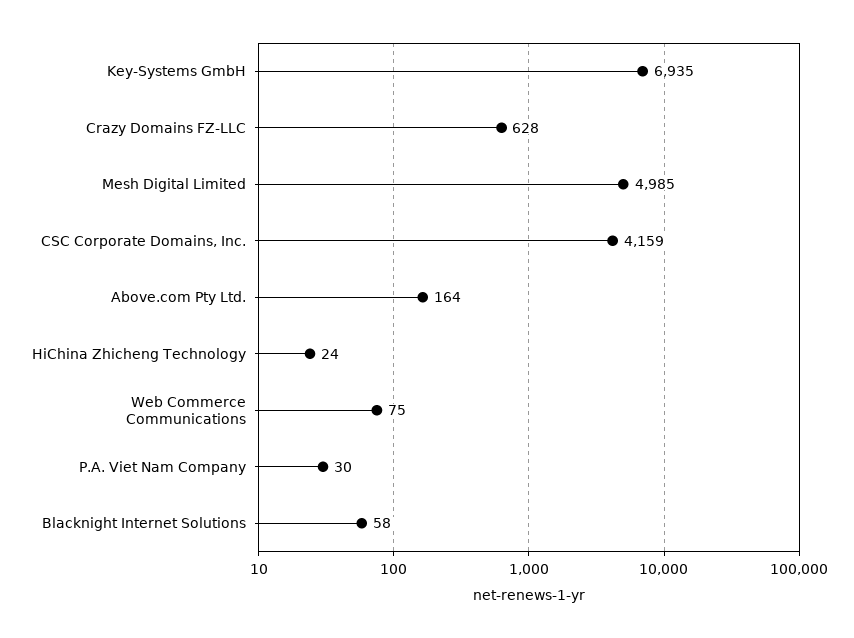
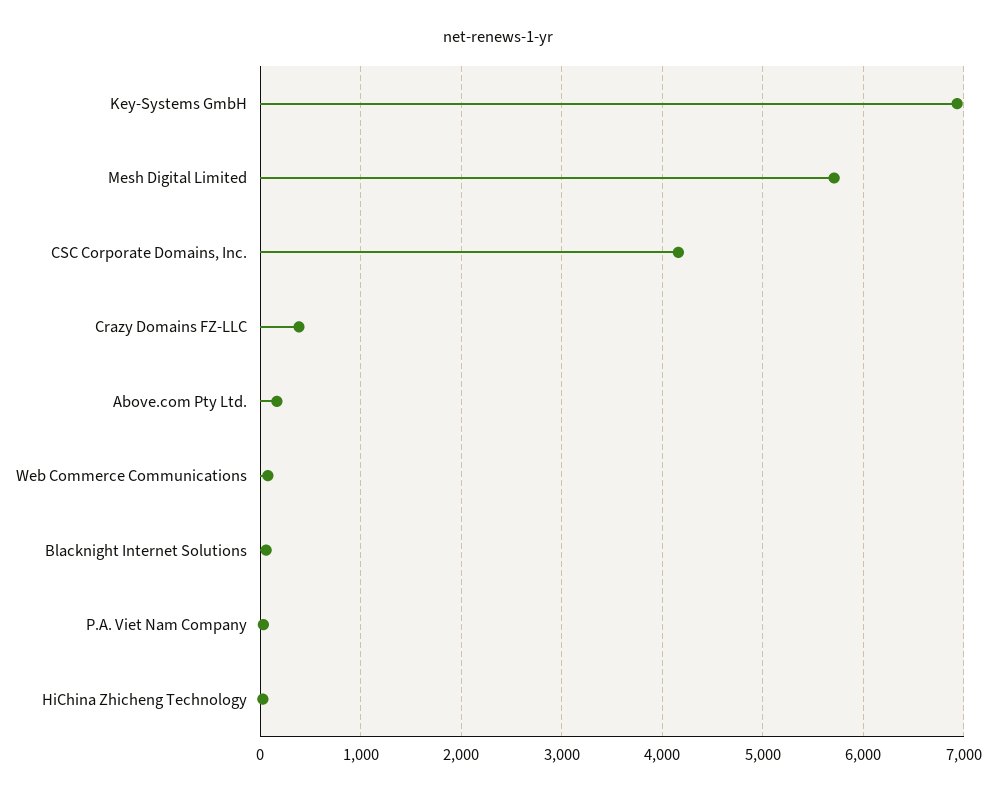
Crazy Domains FZ-LLC: 628 -> 400
Mesh Digital Limited: 4985 -> 5700

